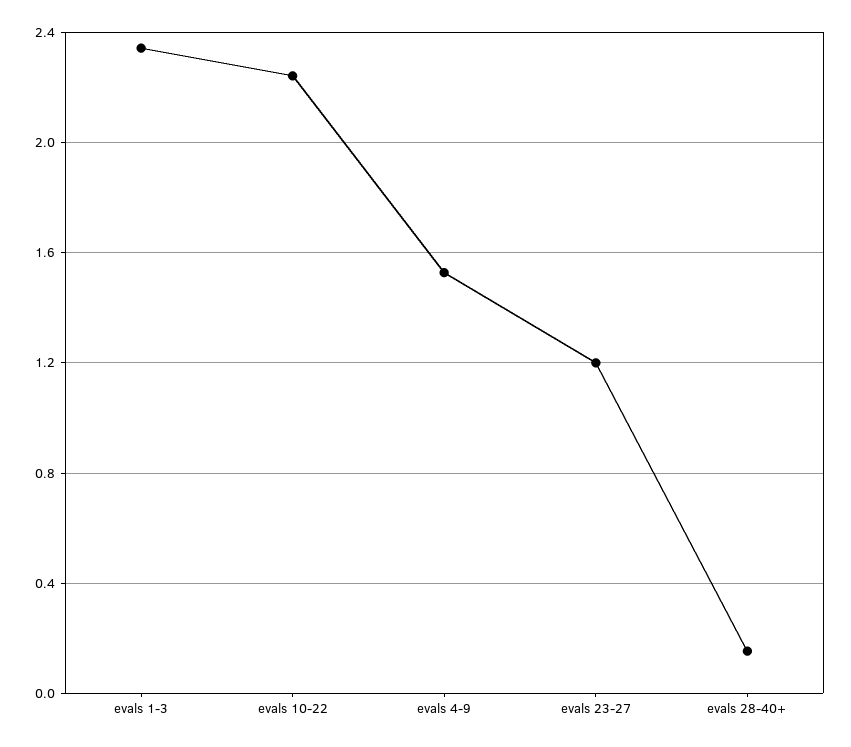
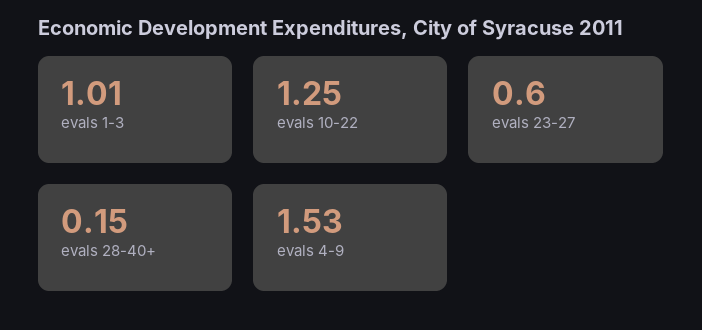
evals 1-3: 2.35 -> 1.01
evals 10-22: 2.25 -> 1.25
evals 23-27: 1.2 -> 0.6

